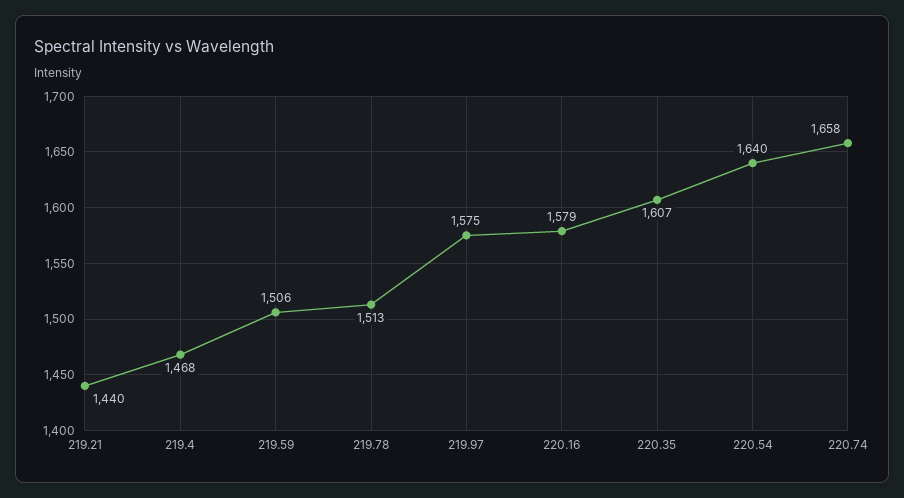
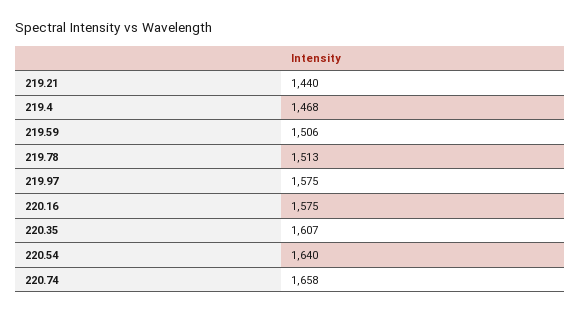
220.16: 1579 -> 1575

